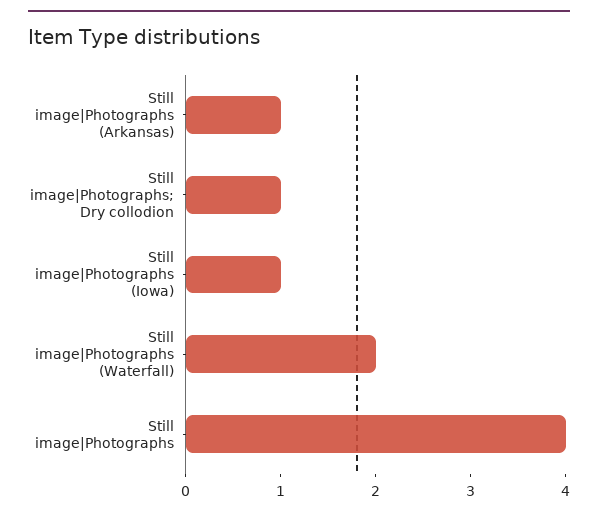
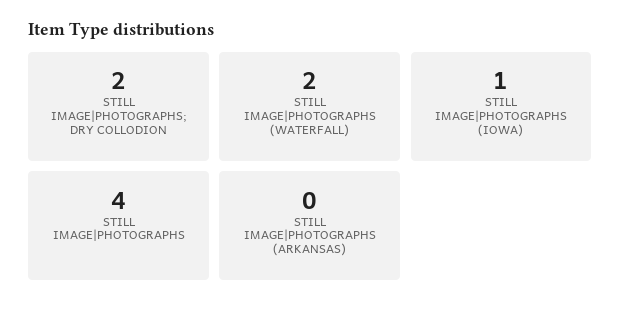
Still image|Photographs (Arkansas): 1 -> 0
Still image|Photographs; Dry collodion: 1 -> 2

